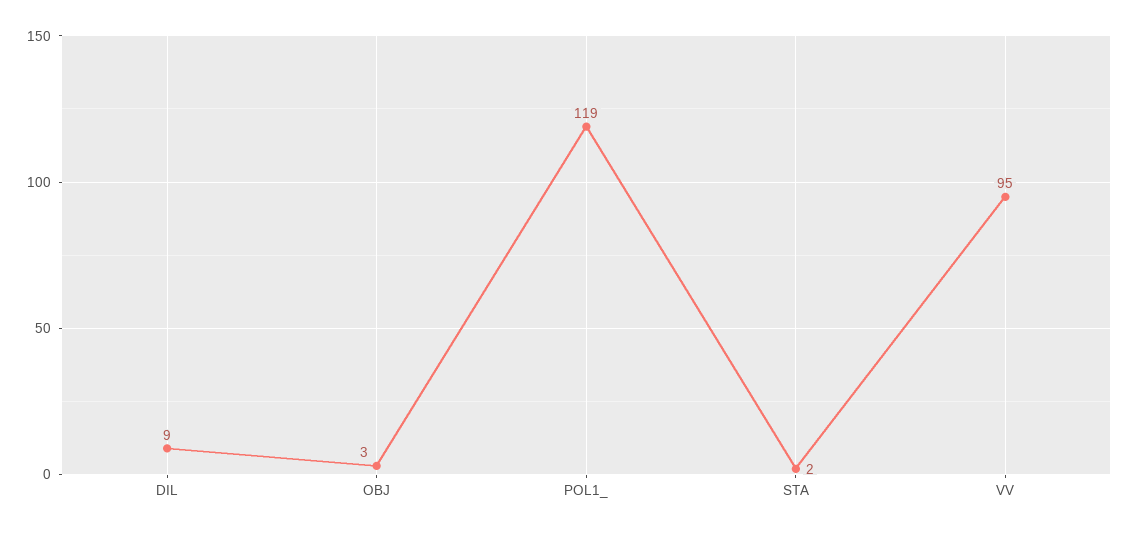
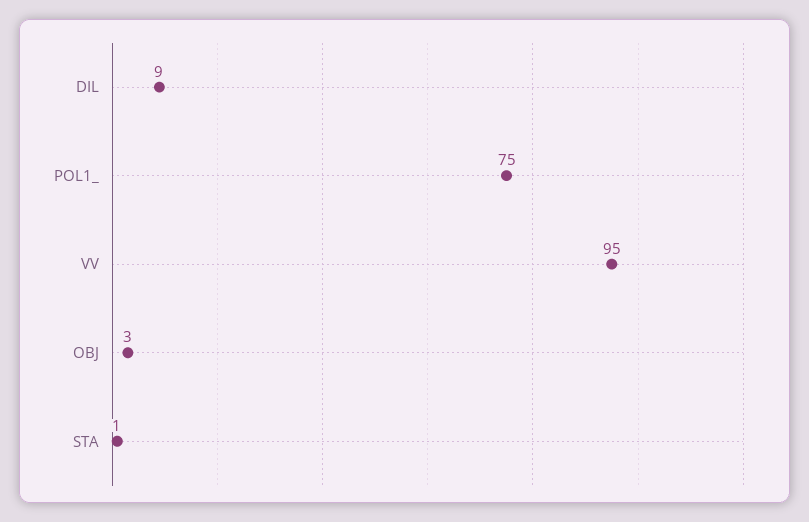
POL1_: 119 -> 75
STA: 2 -> 1

